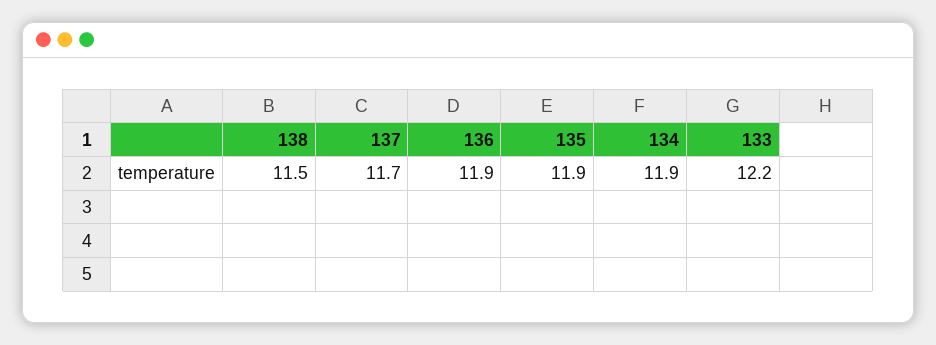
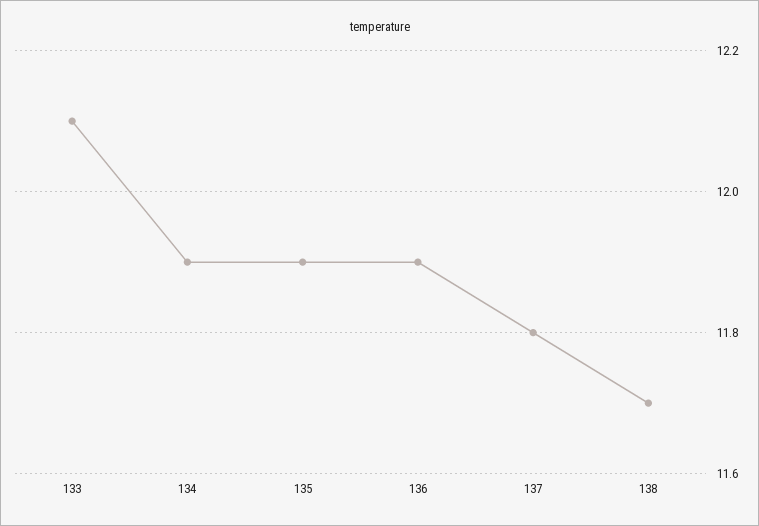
138: 11.5 -> 11.7
137: 11.7 -> 11.8
133: 12.2 -> 12.1

